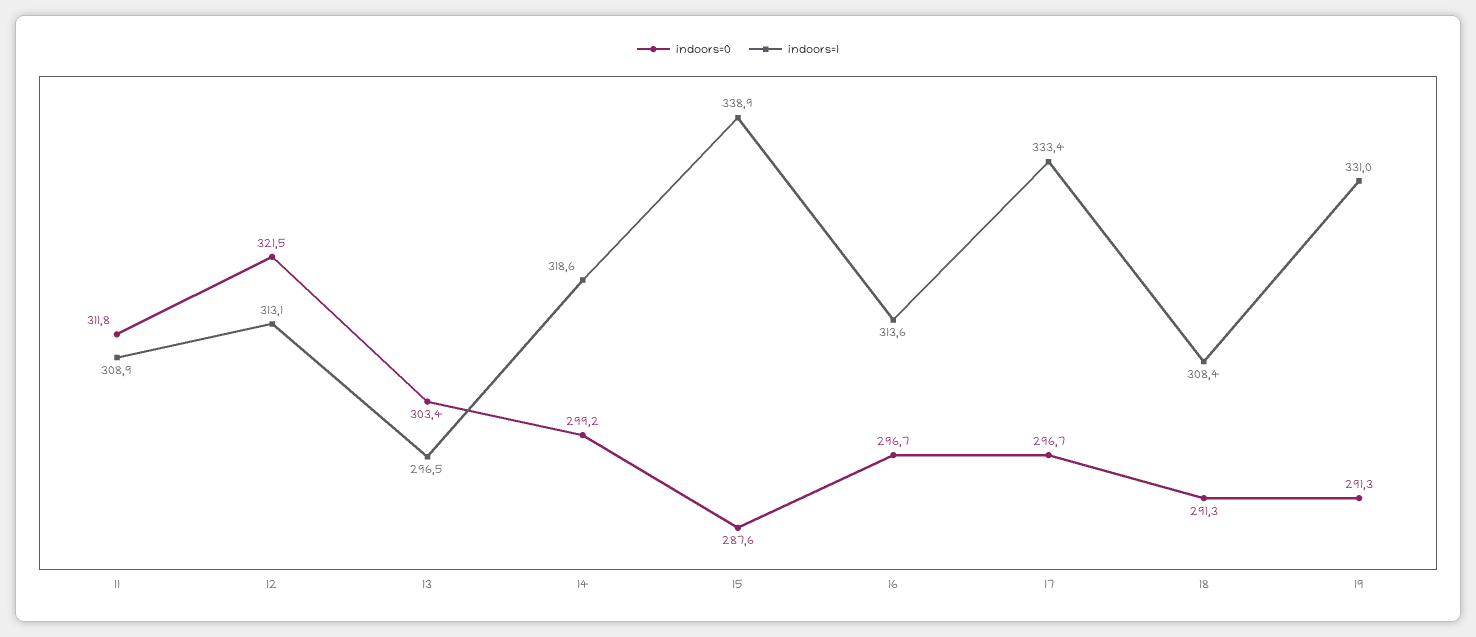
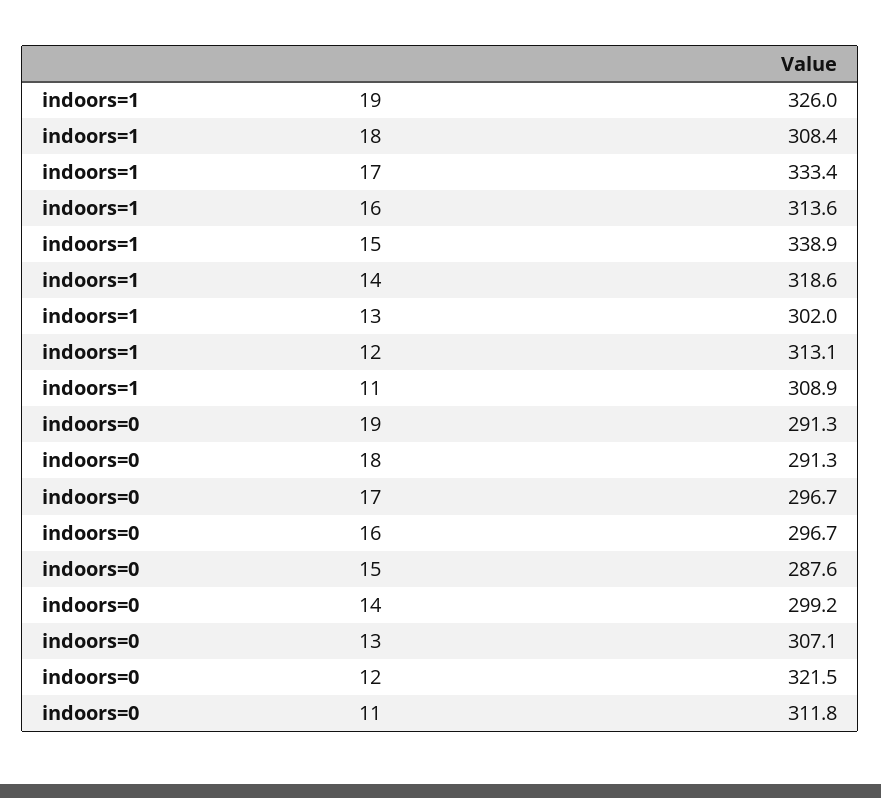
indoors=0, 13: 303.4 -> 307.1
indoors=1, 13: 296.5 -> 302
indoors=1, 19: 331 -> 326

